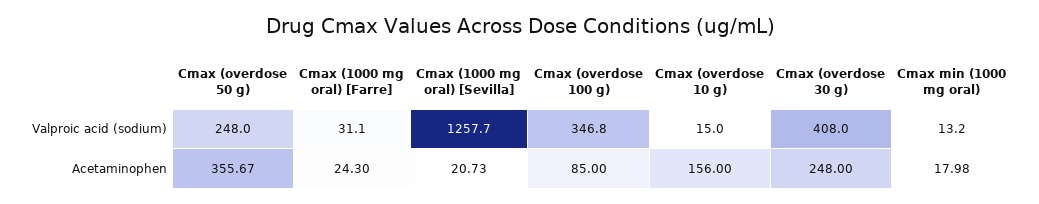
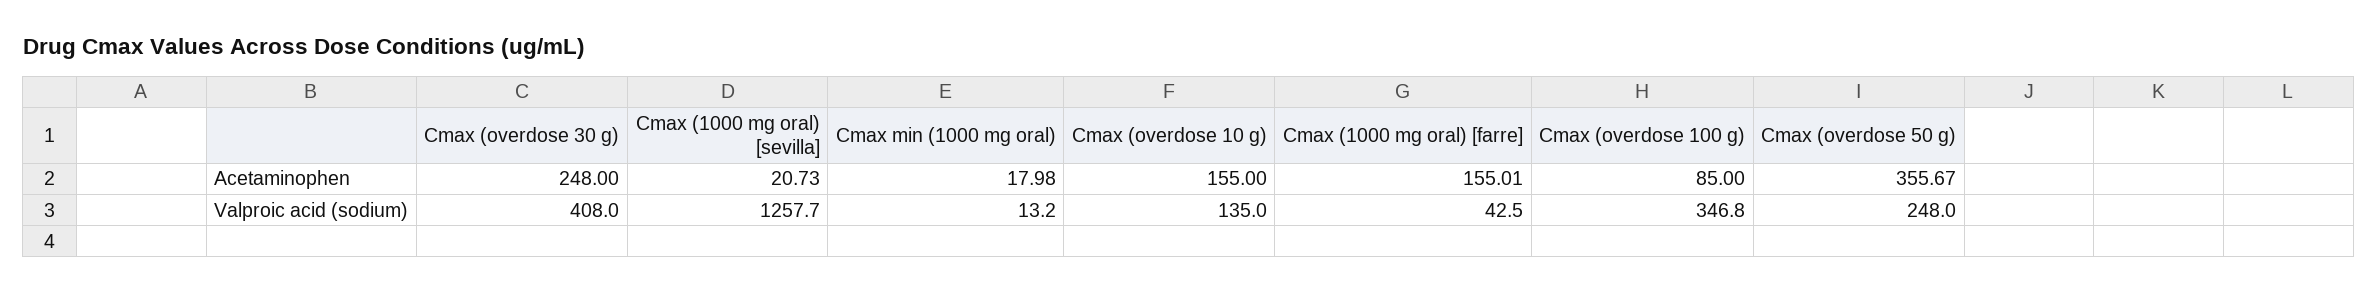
Cmax (1000 mg oral) [Farre], Valproic acid (sodium): 31.1 -> 42.5
Cmax (overdose 10 g), Valproic acid (sodium): 15 -> 135
Cmax (1000 mg oral) [Farre], Acetaminophen: 24.3 -> 155.01
Cmax (overdose 10 g), Acetaminophen: 156 -> 155

